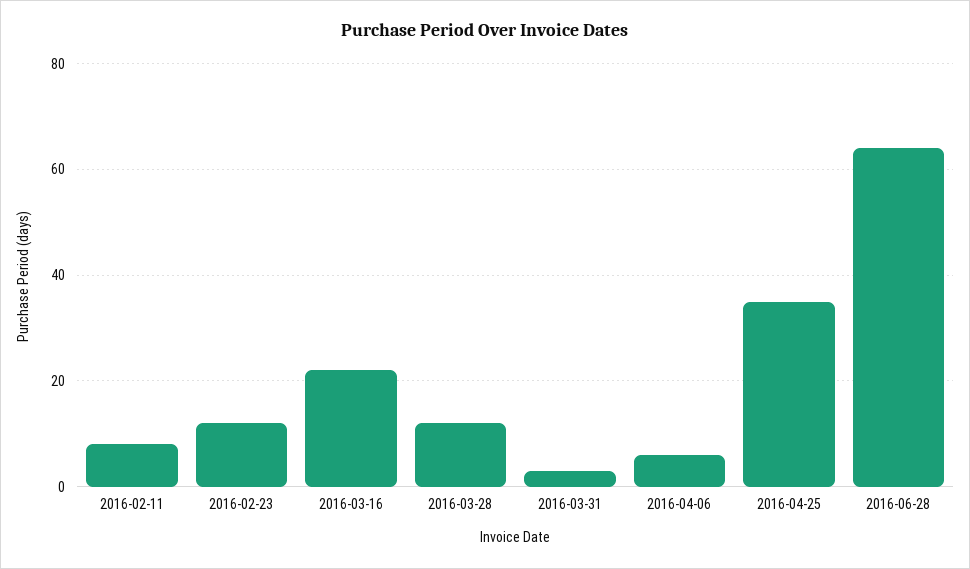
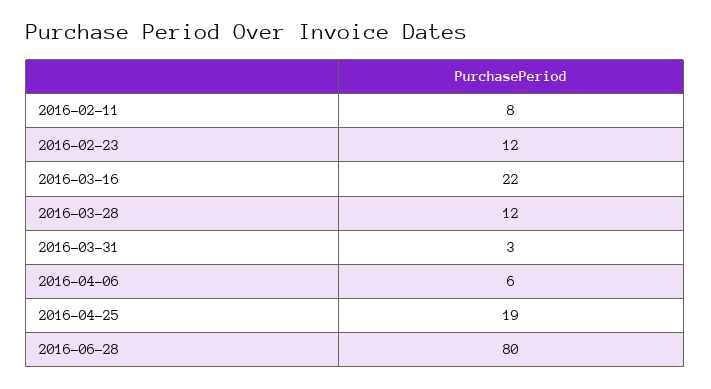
2016-04-25: 35 -> 19
2016-06-28: 65 -> 80

